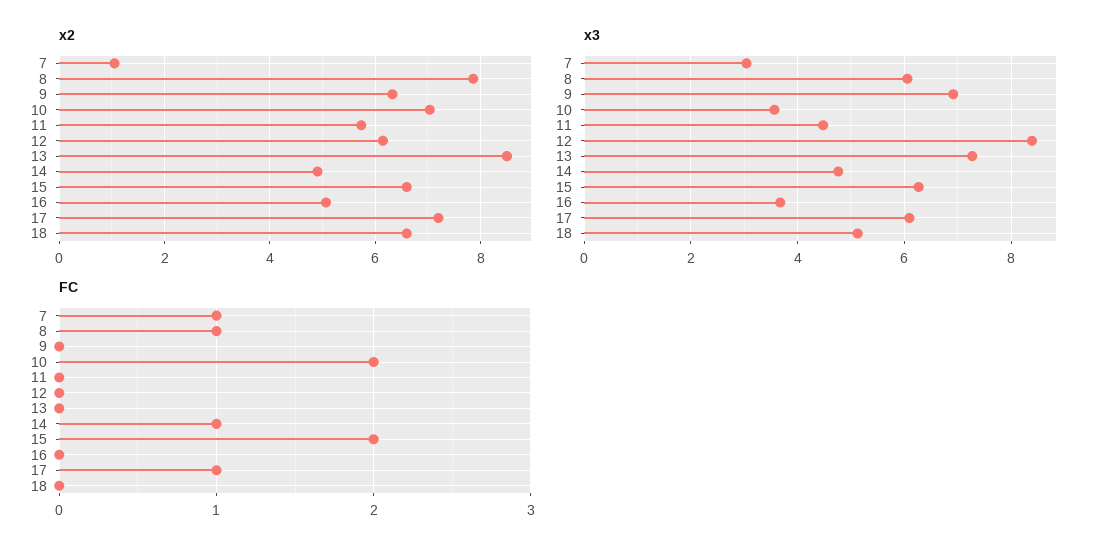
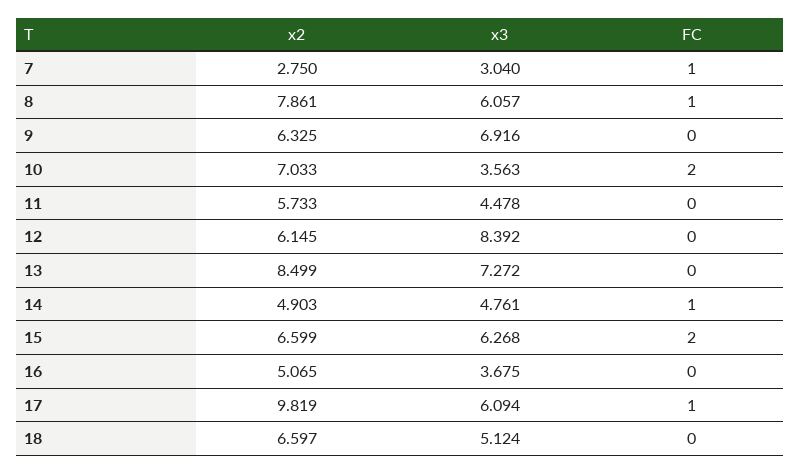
x2, 7: 1 -> 2.75
x2, 17: 7.2 -> 9.819

